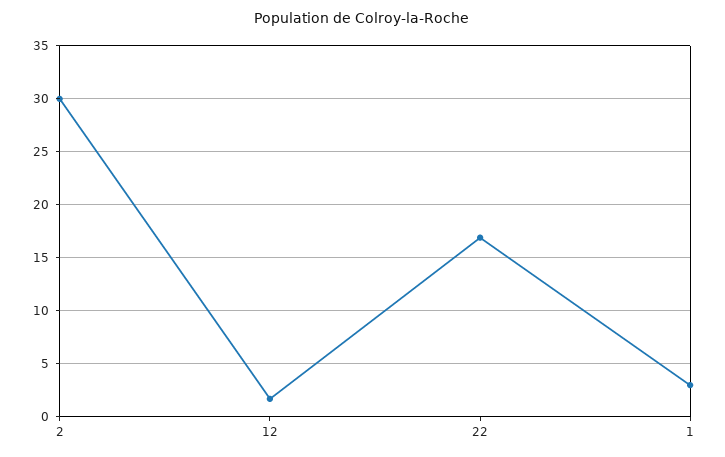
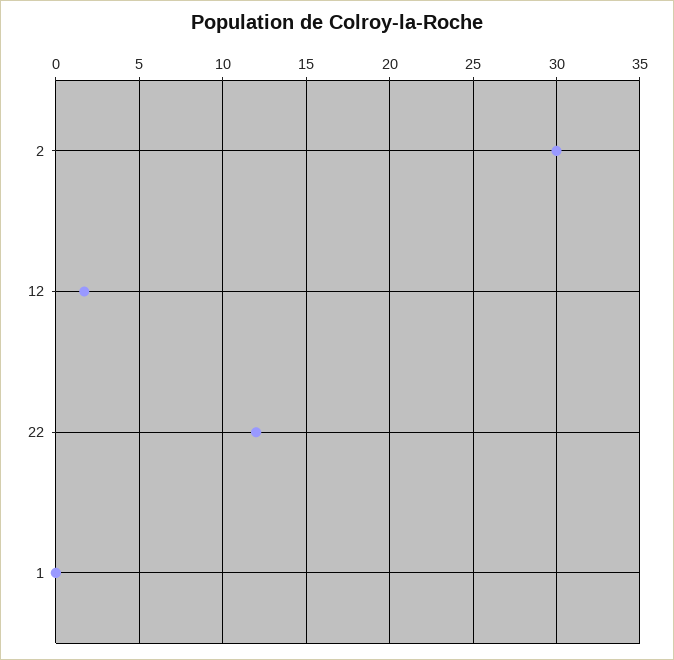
22: 17 -> 12
1: 3 -> 0

